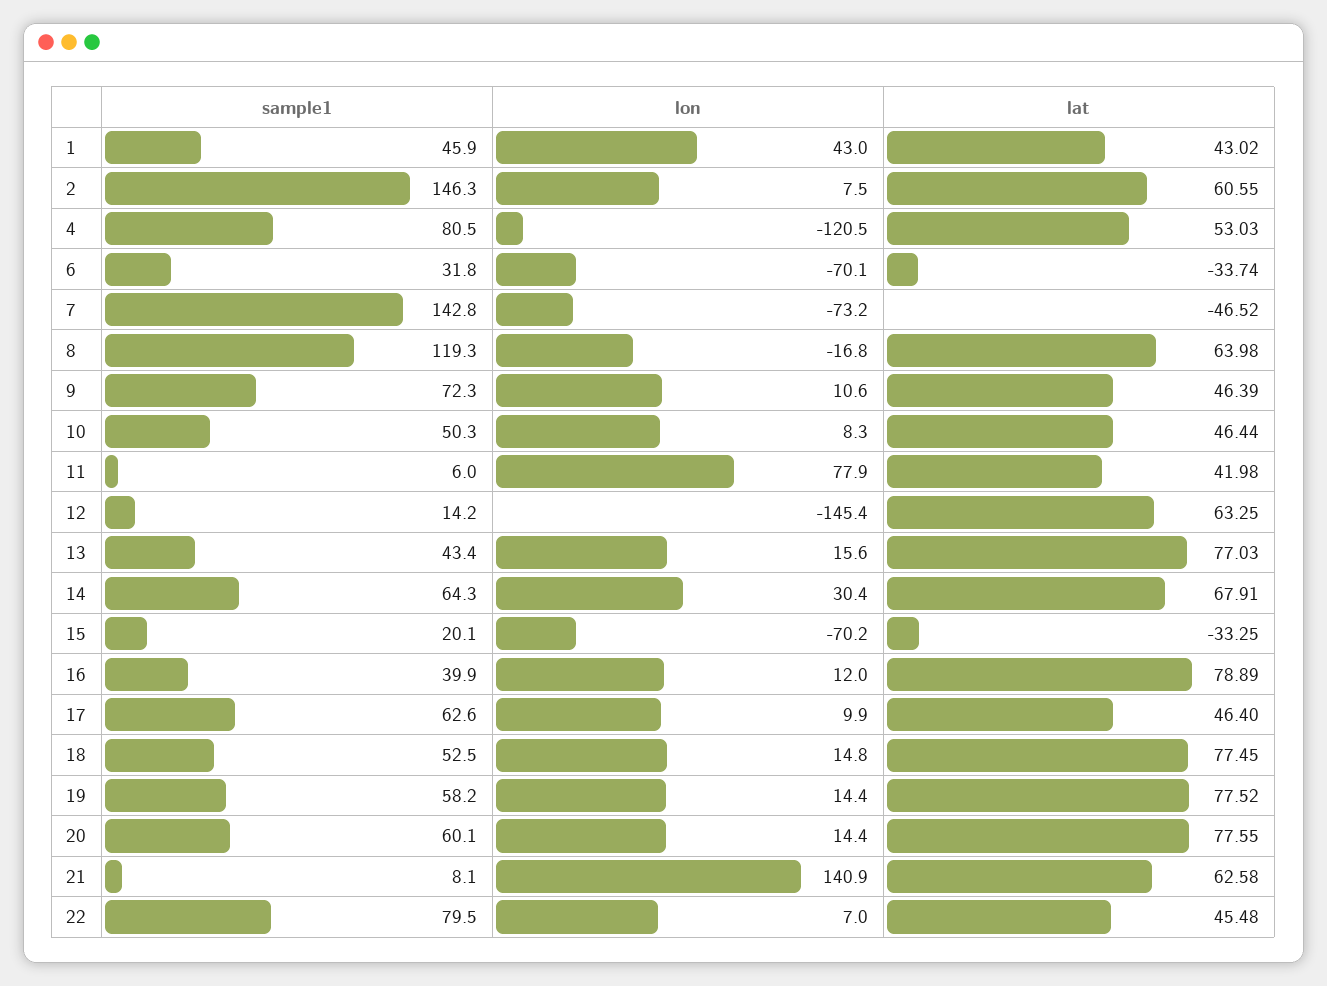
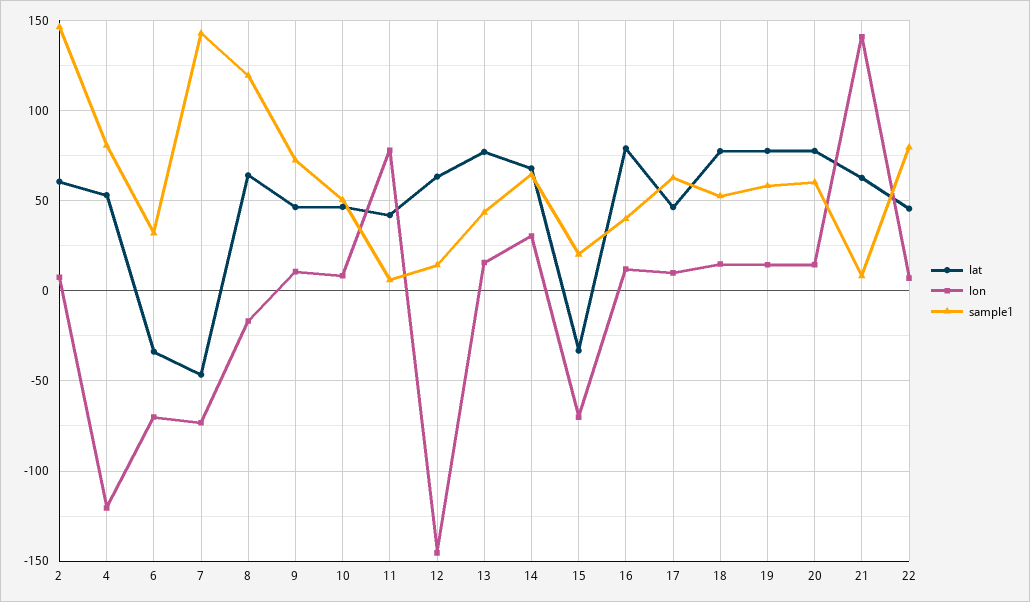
sample1, 1: 45.9 -> none
lon, 1: 43 -> none
lat, 1: 43.02 -> none

